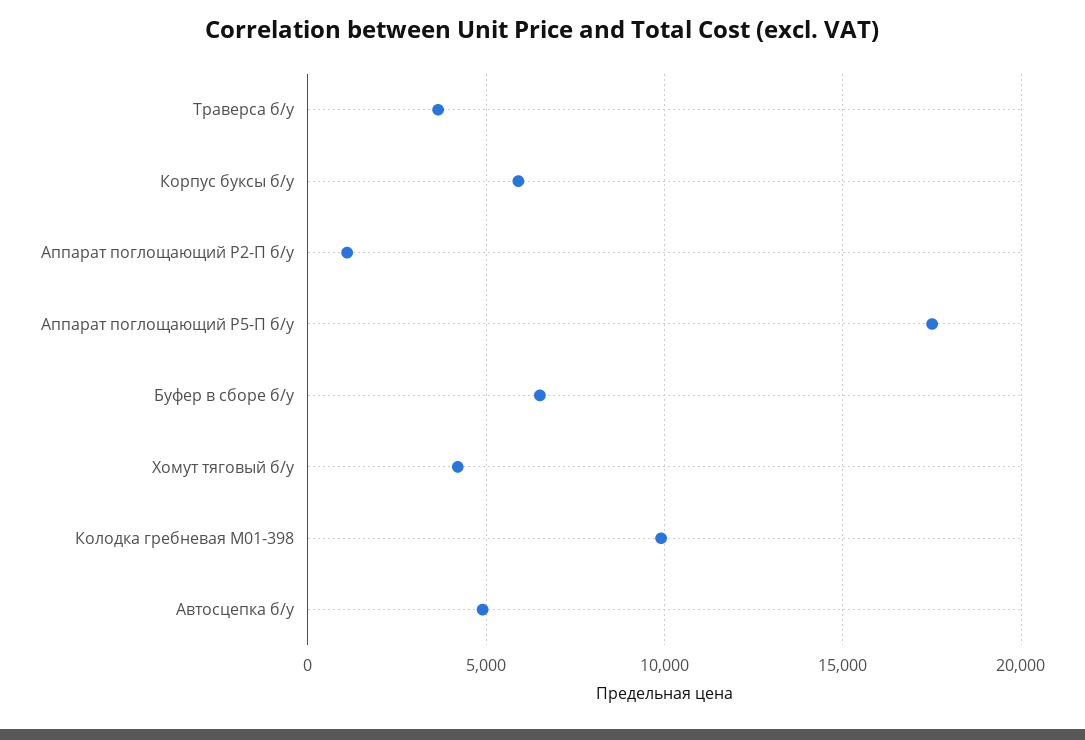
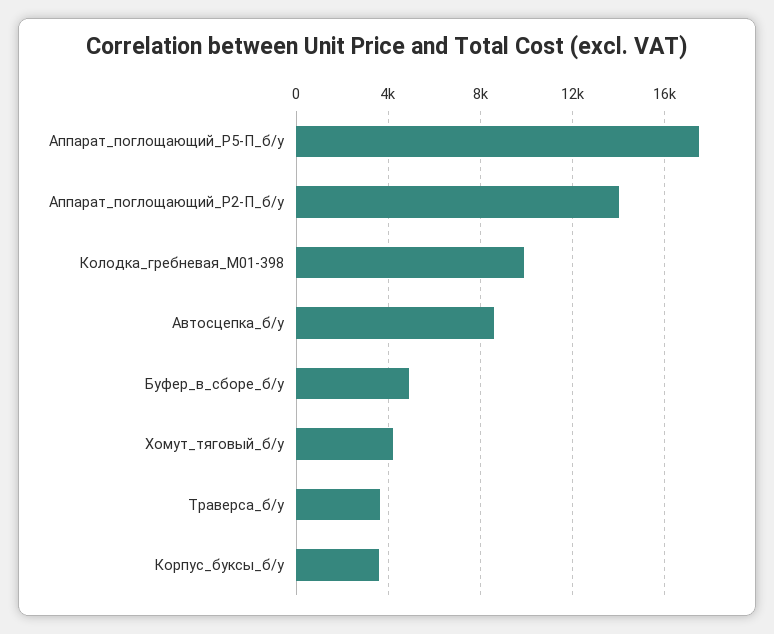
Корпус буксы б/у: 6000 -> 3500
Аппарат поглощающий Р2-П б/у: 1000 -> 14000
Буфер в сборе б/у: 6500 -> 5000
Автосцепка б/у: 5000 -> 8500

